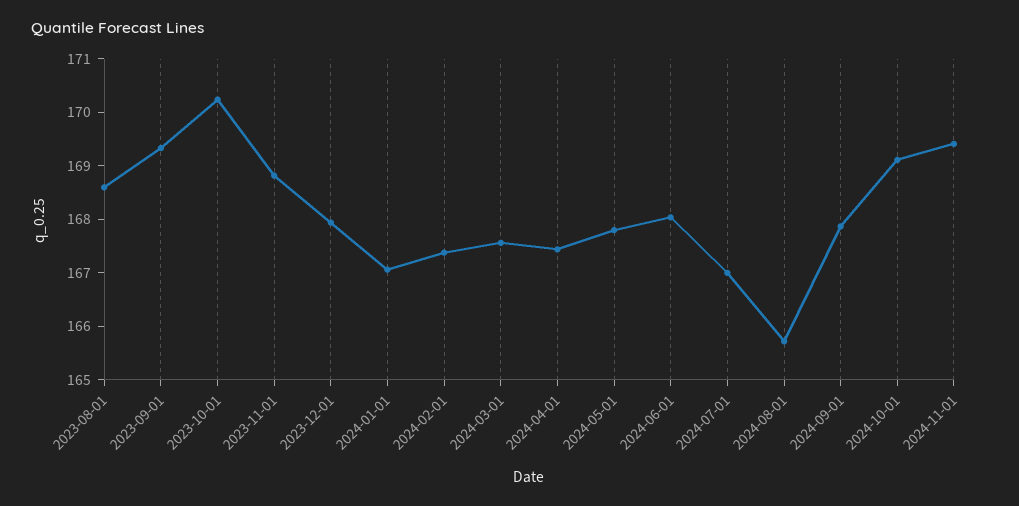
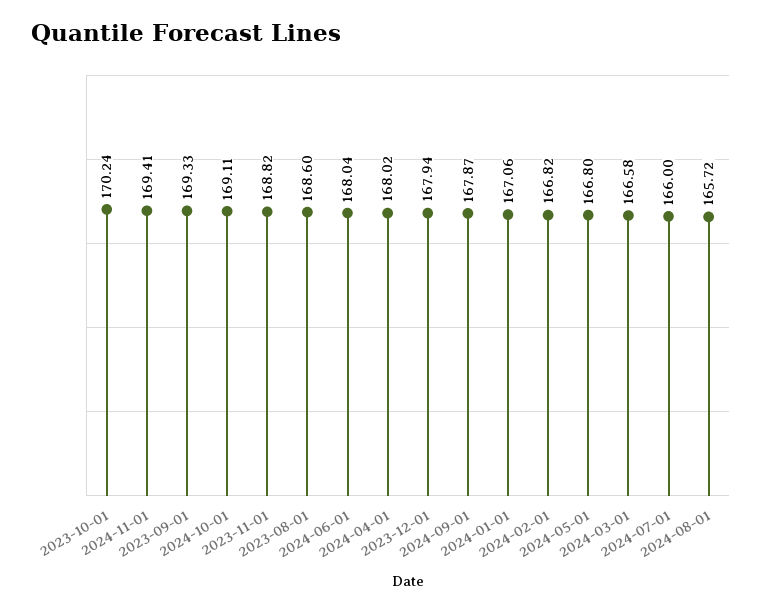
2024-02-01: 167.4 -> 166.82
2024-03-01: 167.6 -> 166.58
2024-04-01: 167.4 -> 168.02
2024-05-01: 167.8 -> 166.8
2024-07-01: 167 -> 166

